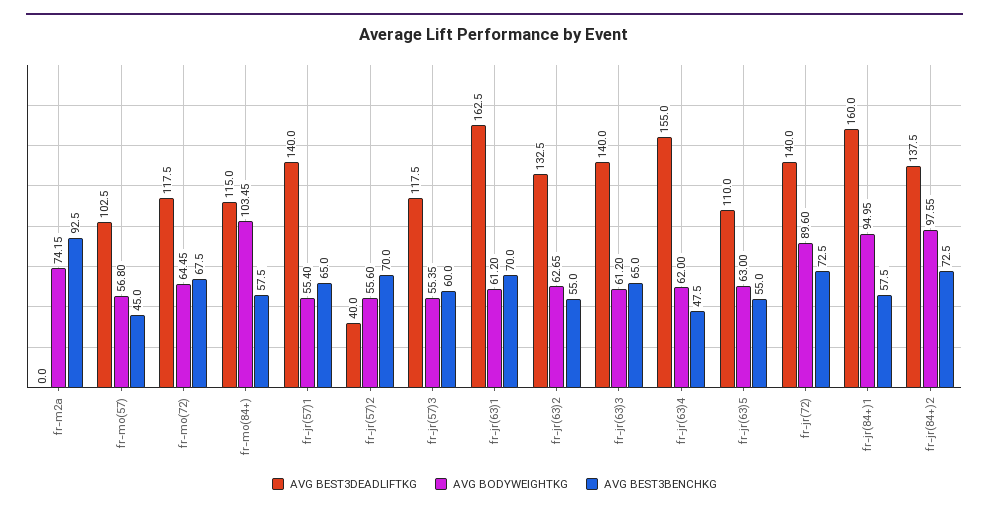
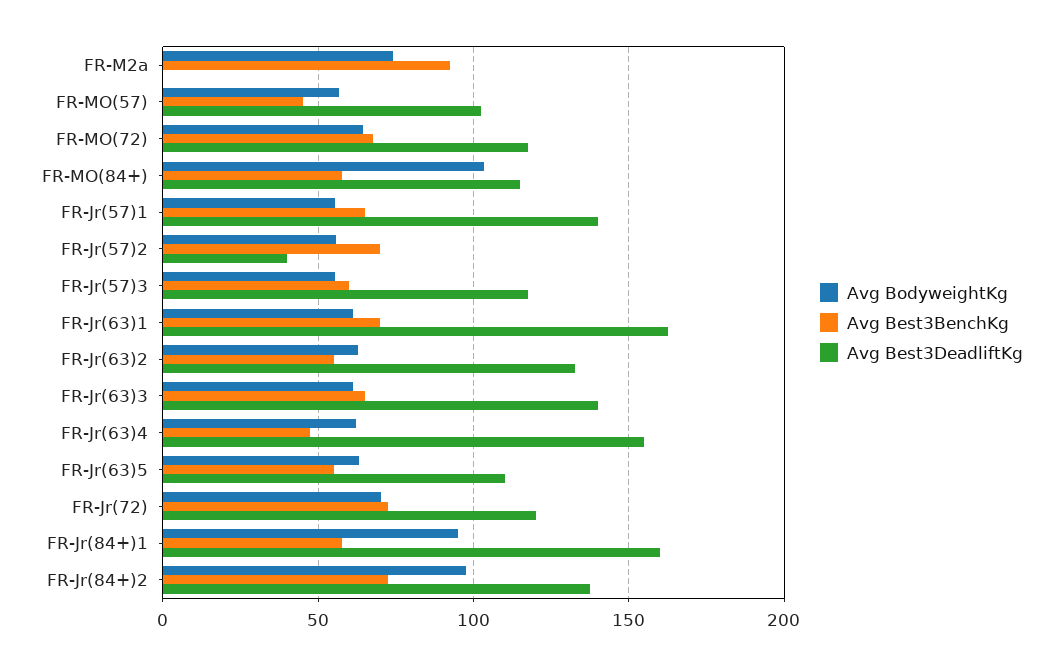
AVG BEST3DEADLIFTKG, fr-jr(72): 140 -> 120
AVG BODYWEIGHTKG, fr-jr(72): 89.6 -> 70

